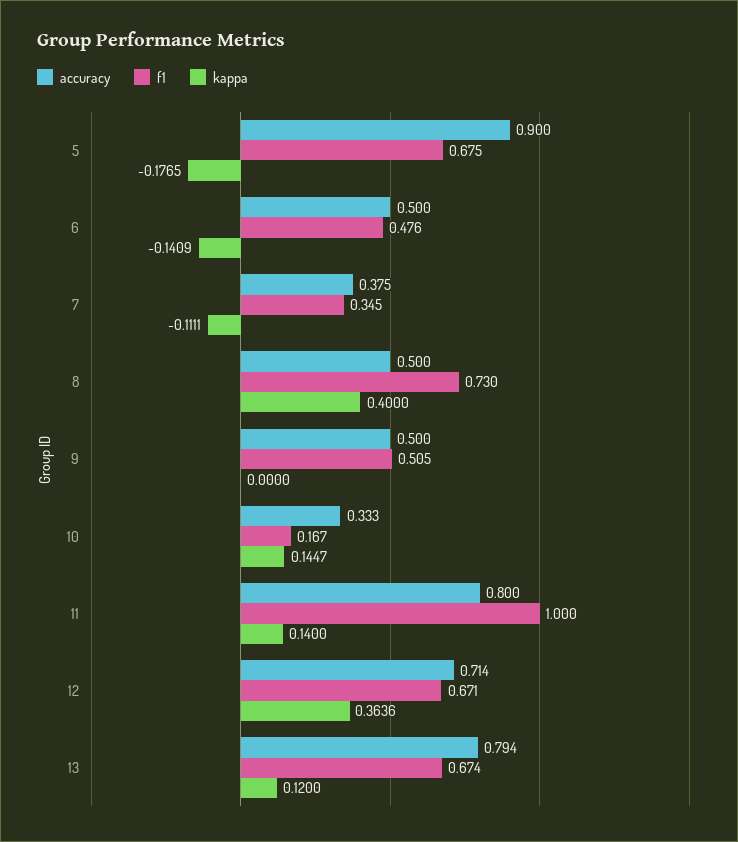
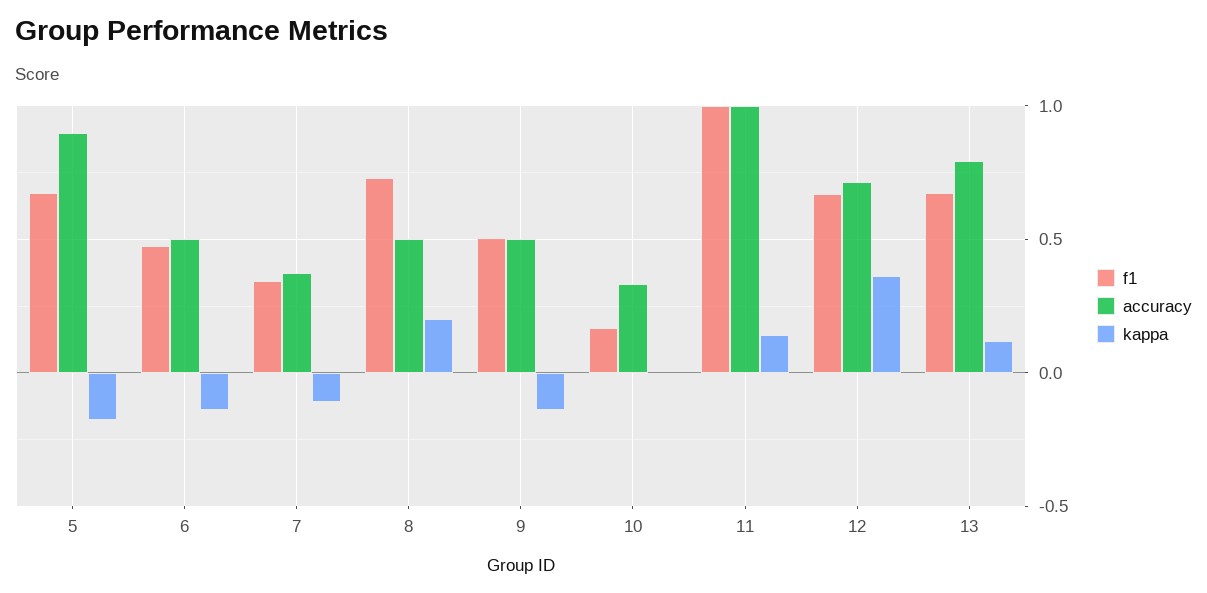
kappa, 8: 0.4 -> 0.2
kappa, 9: 0 -> -0.15
kappa, 10: 0.1447 -> 0
accuracy, 11: 0.8 -> 1

